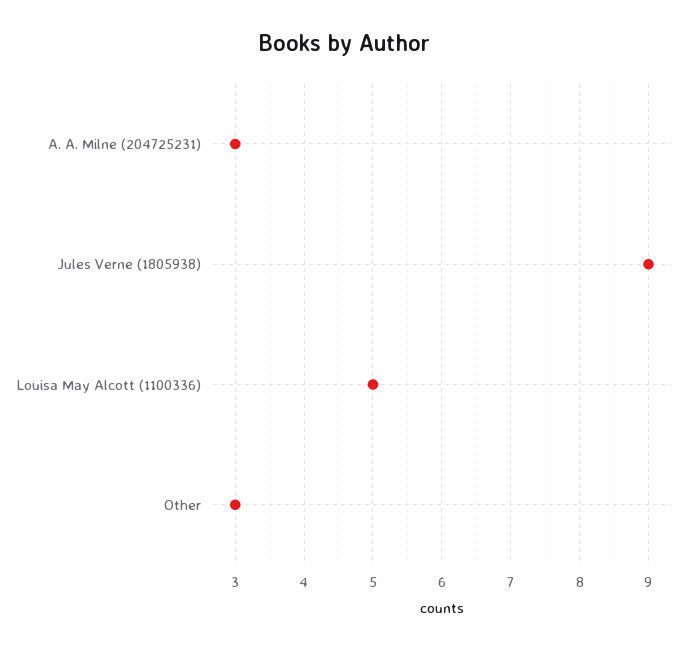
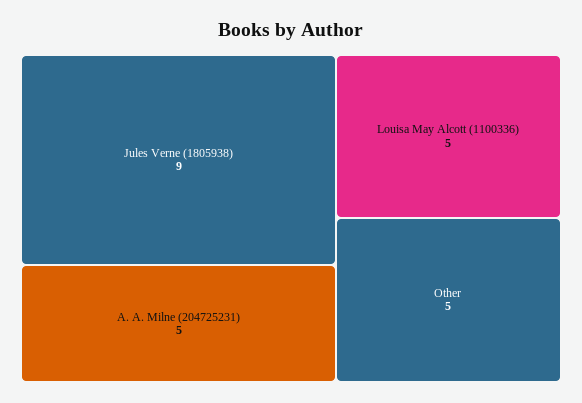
A. A. Milne (204725231): 3 -> 5
Other: 3 -> 5

